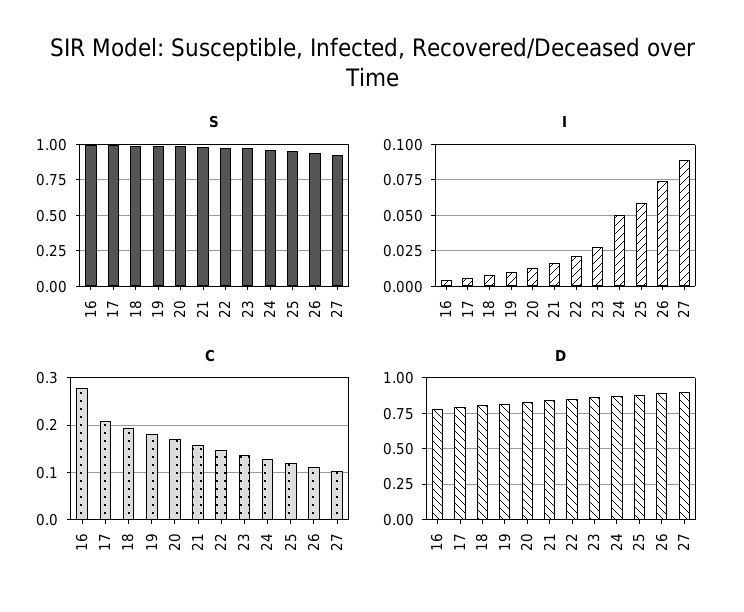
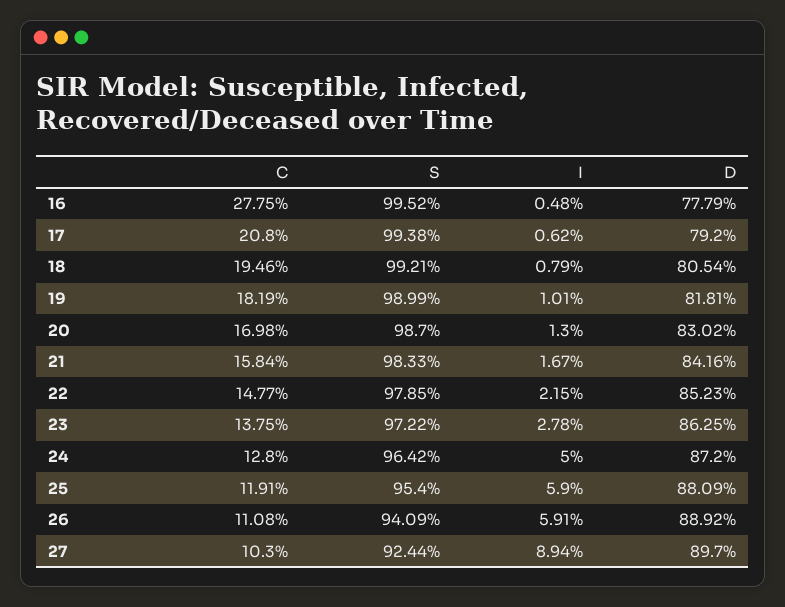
I, 26: 0.075 -> 0.0591

